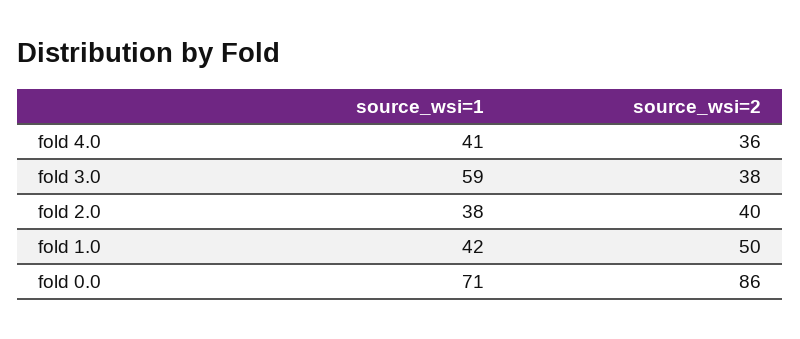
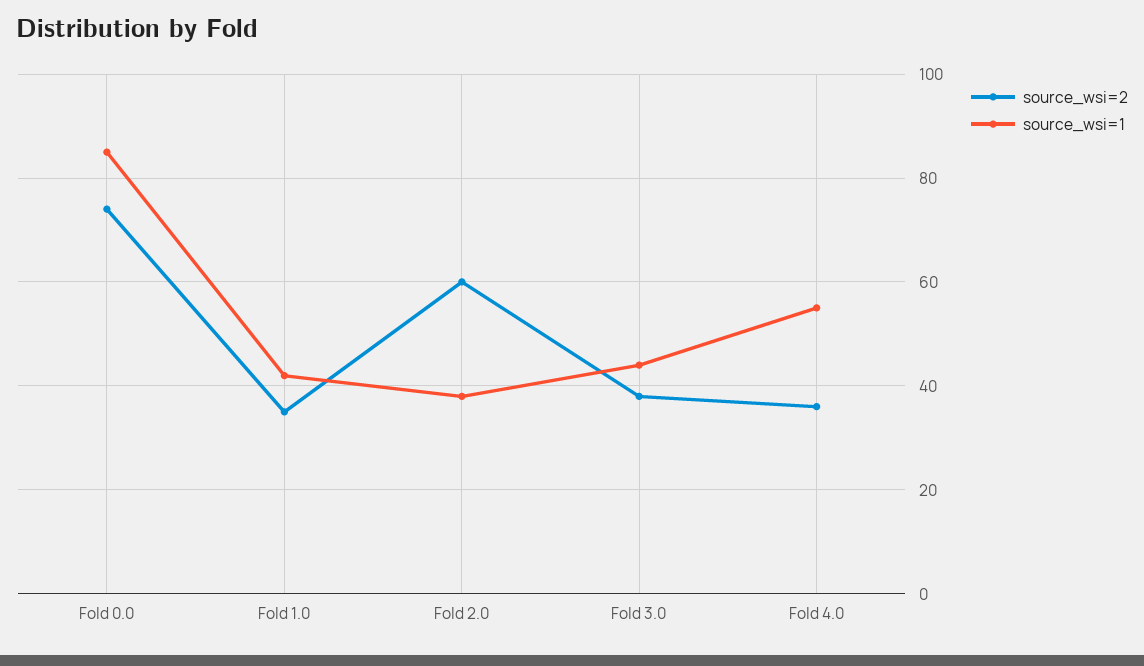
source_wsi=1, fold 4.0: 41 -> 55
source_wsi=1, fold 3.0: 59 -> 45
source_wsi=2, fold 2.0: 40 -> 60
source_wsi=2, fold 1.0: 50 -> 35
source_wsi=1, fold 0.0: 71 -> 85
source_wsi=2, fold 0.0: 86 -> 75

